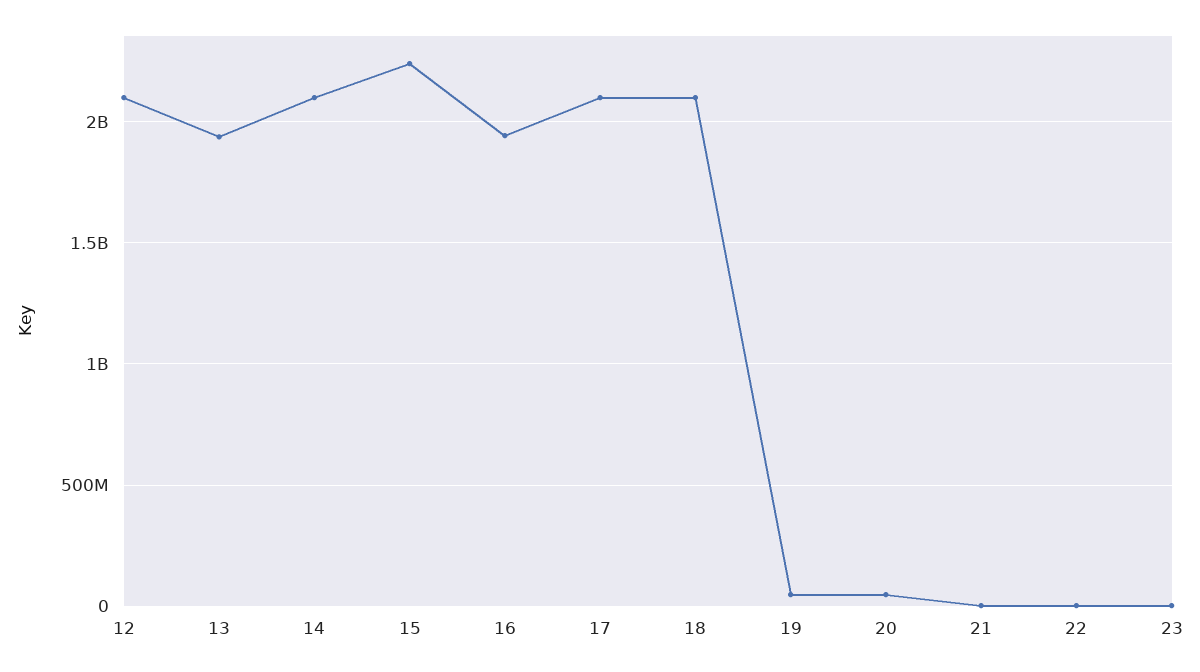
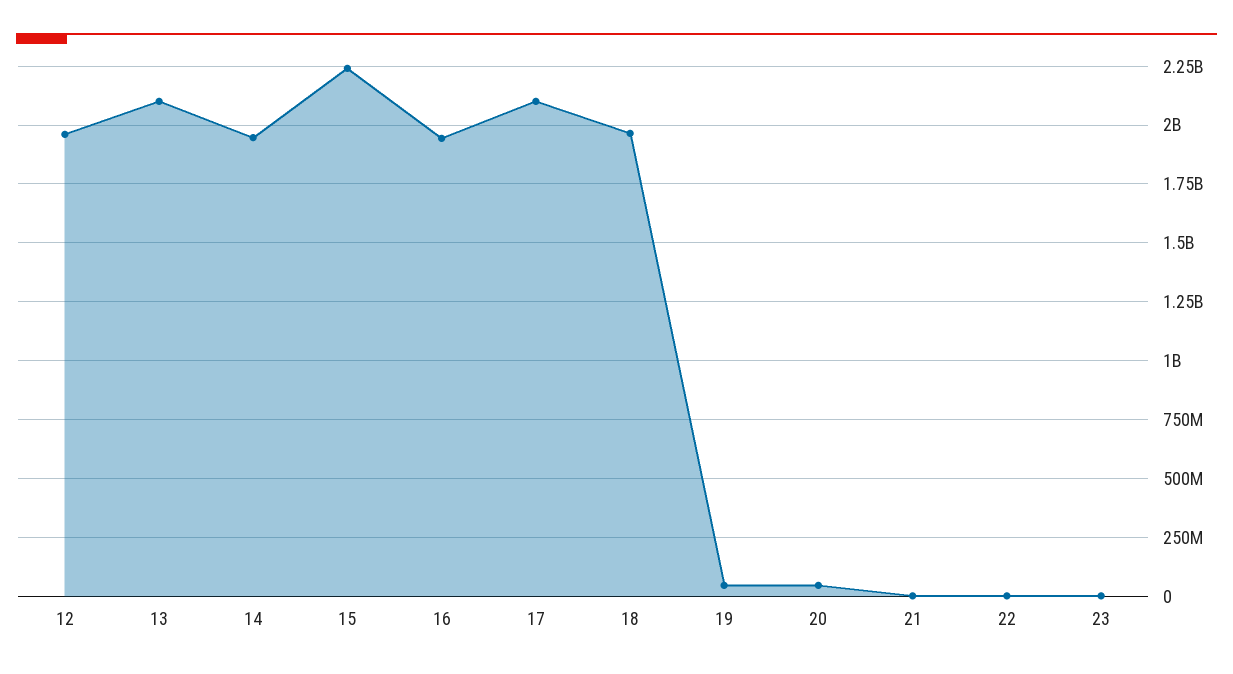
12: 2100000000 -> 1950000000
13: 1950000000 -> 2100000000
14: 2100000000 -> 1950000000
18: 2100000000 -> 1950000000

